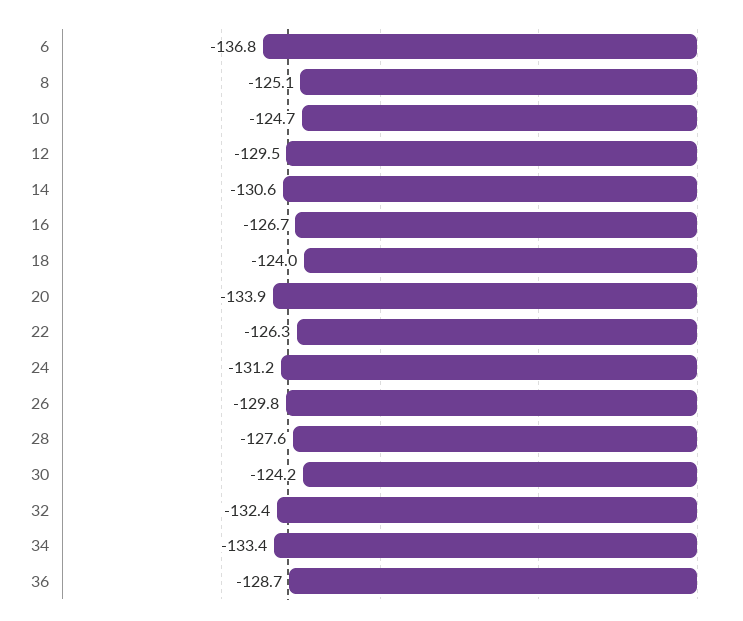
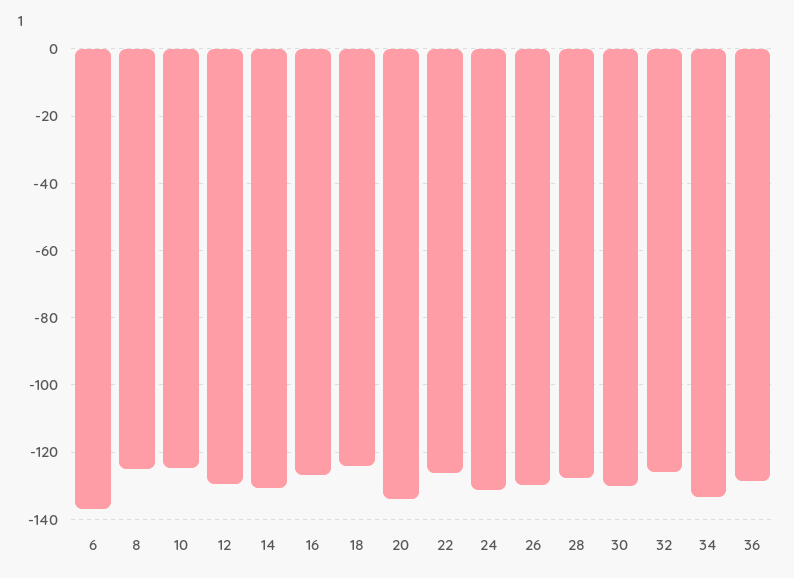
30: -124.2 -> -130
32: -132.4 -> -126

